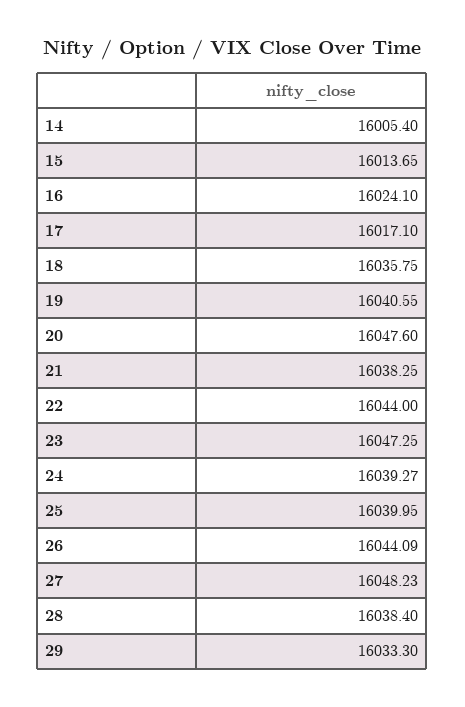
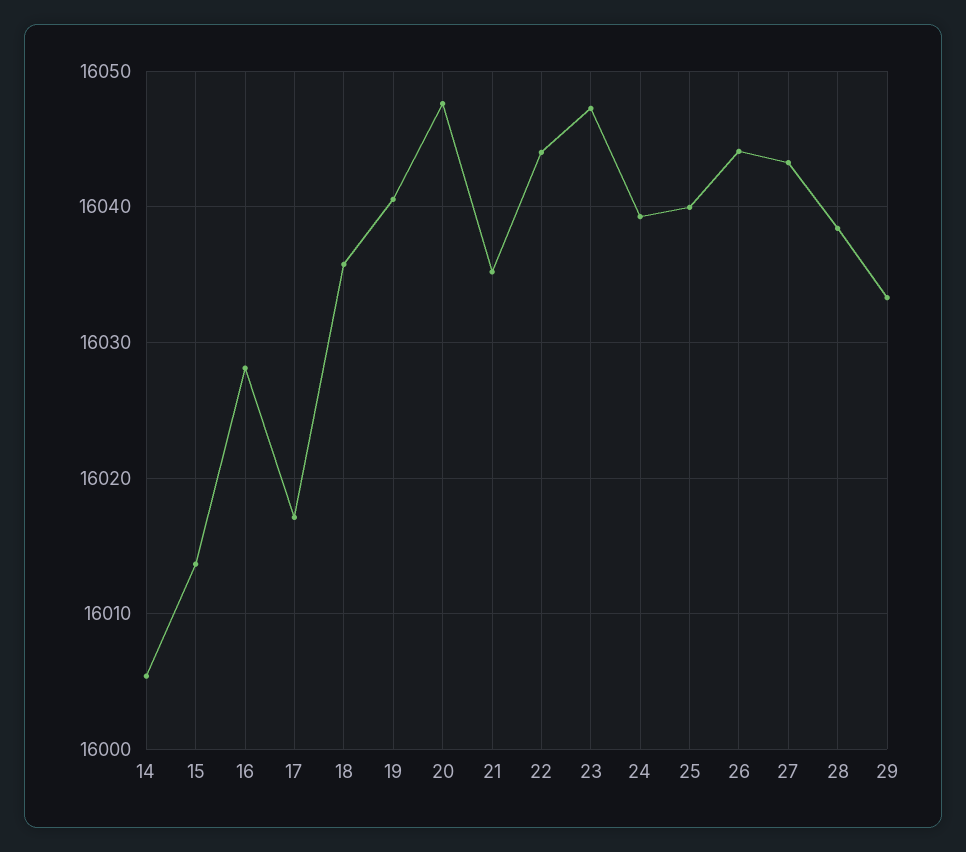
16: 16024.1 -> 16028
21: 16038.25 -> 16035
27: 16048.23 -> 16043

